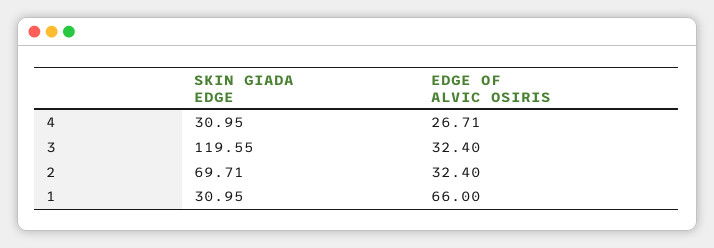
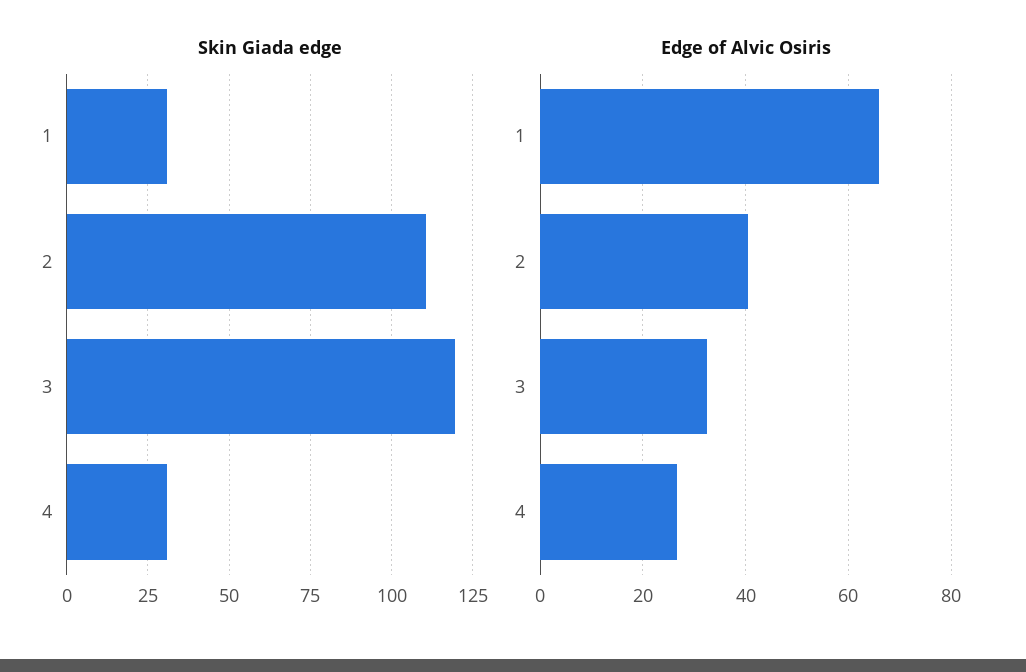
SKIN GIADA EDGE, 2: 69.71 -> 110
EDGE OF ALVIC OSIRIS, 2: 32.4 -> 40

